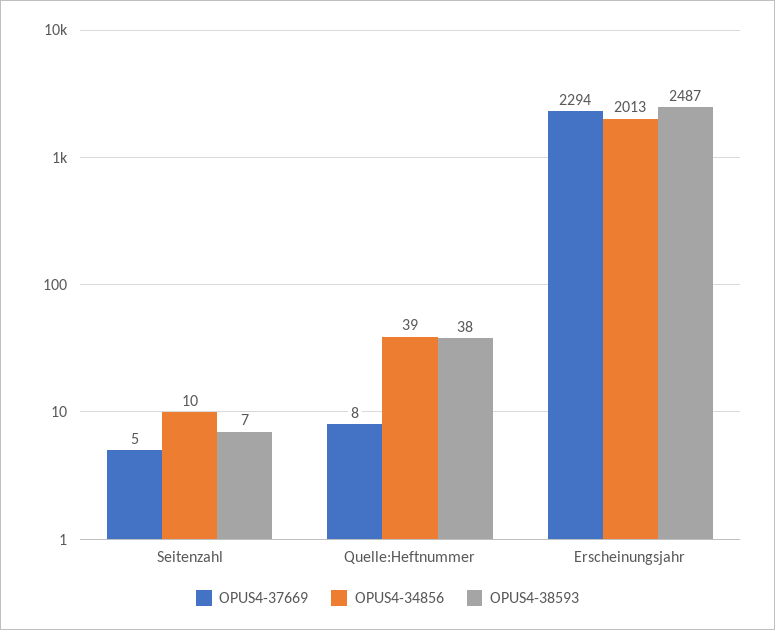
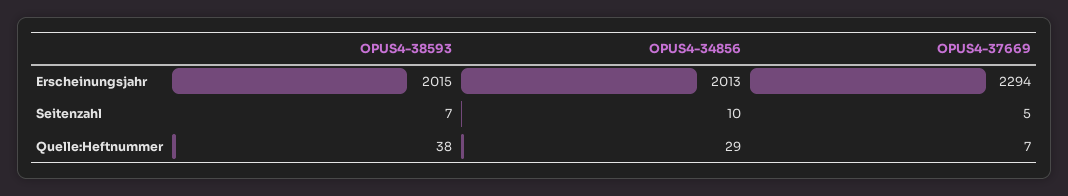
OPUS4-37669, Quelle:Heftnummer: 8 -> 7
OPUS4-34856, Quelle:Heftnummer: 39 -> 29
OPUS4-38593, Erscheinungsjahr: 2487 -> 2015

